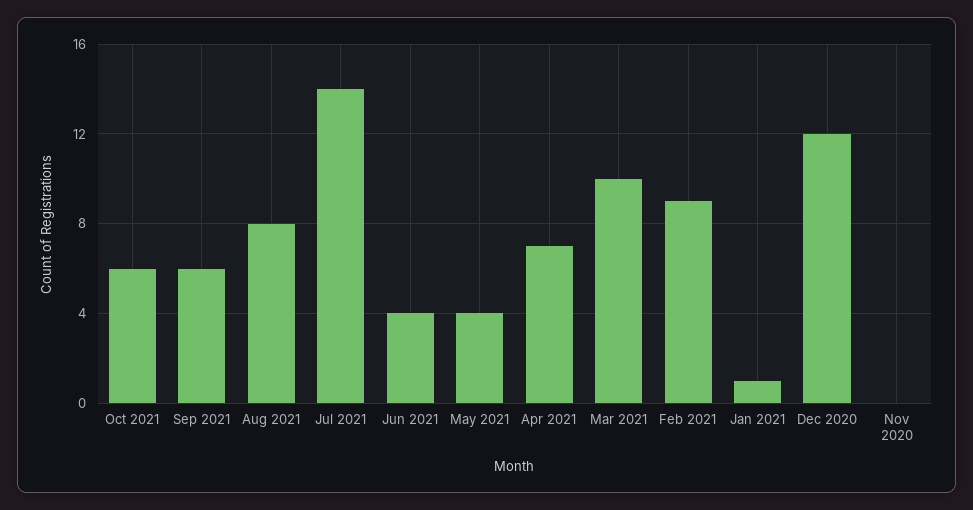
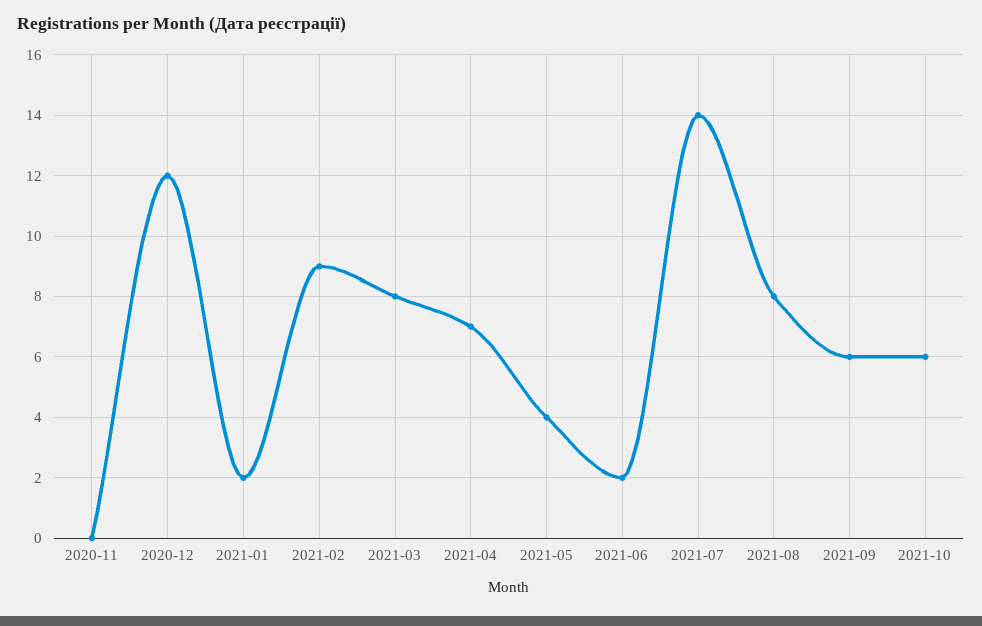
Jun 2021: 4 -> 2
Mar 2021: 10 -> 8
Jan 2021: 1 -> 2

